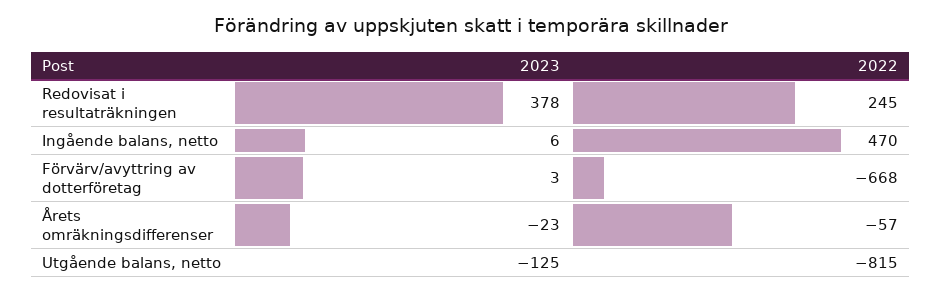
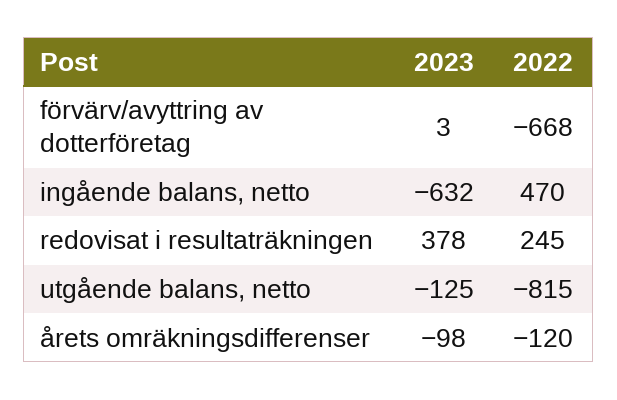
2023, Ingående balans, netto: 6 -> -632
2023, Årets omräkningsdifferenser: -23 -> -98
2022, Årets omräkningsdifferenser: -57 -> -120

